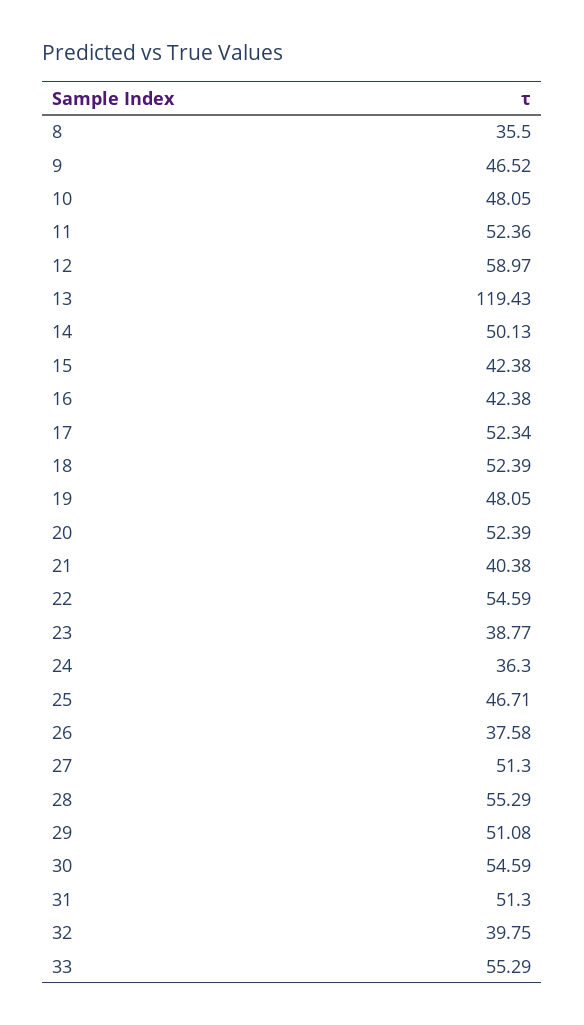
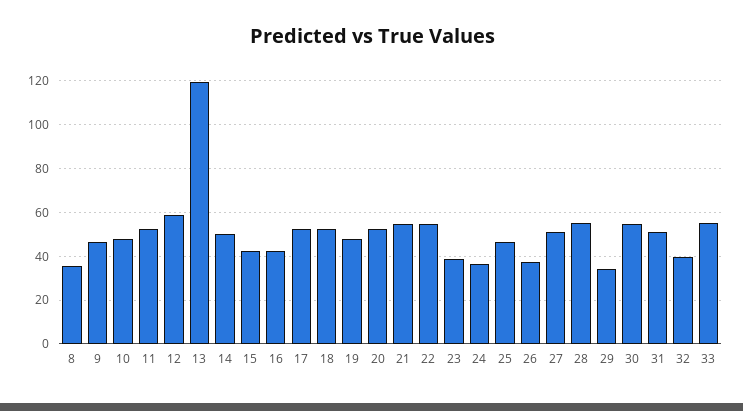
21: 40.38 -> 55
29: 51.08 -> 35

